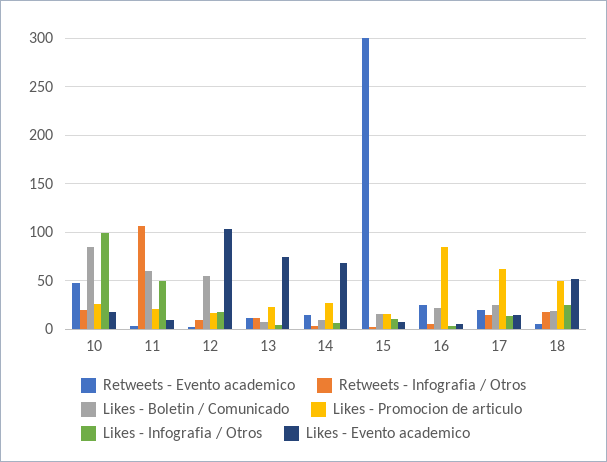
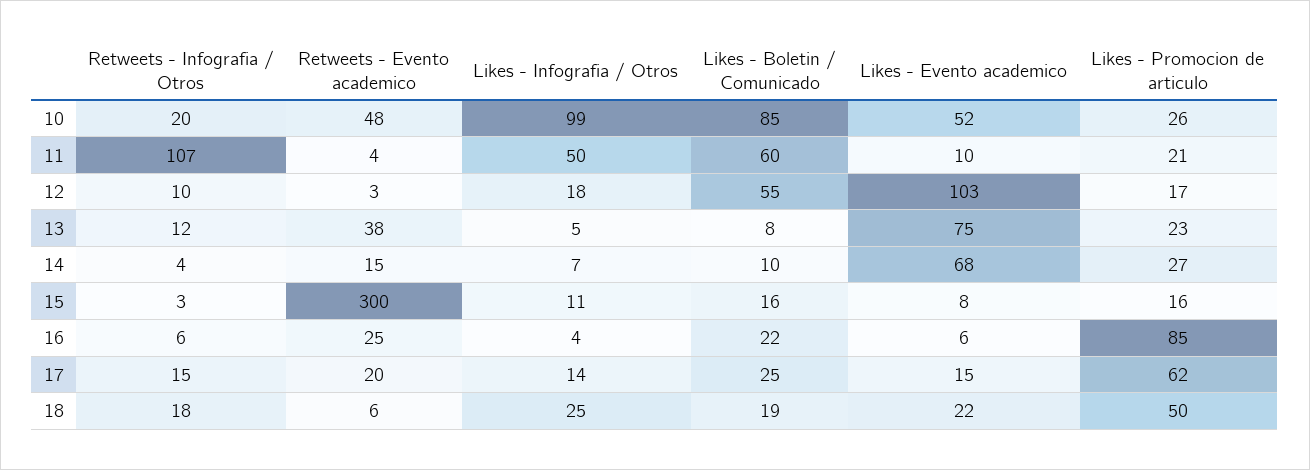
Likes - Evento academico, 10: 20 -> 52
Retweets - Evento academico, 13: 10 -> 38
Likes - Evento academico, 18: 50 -> 22

